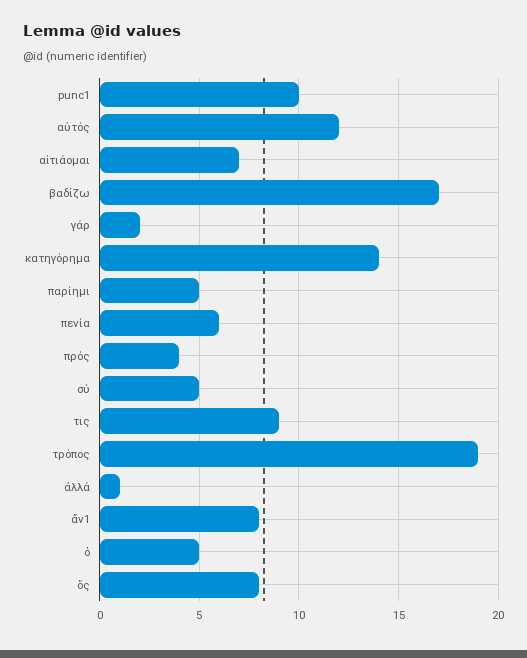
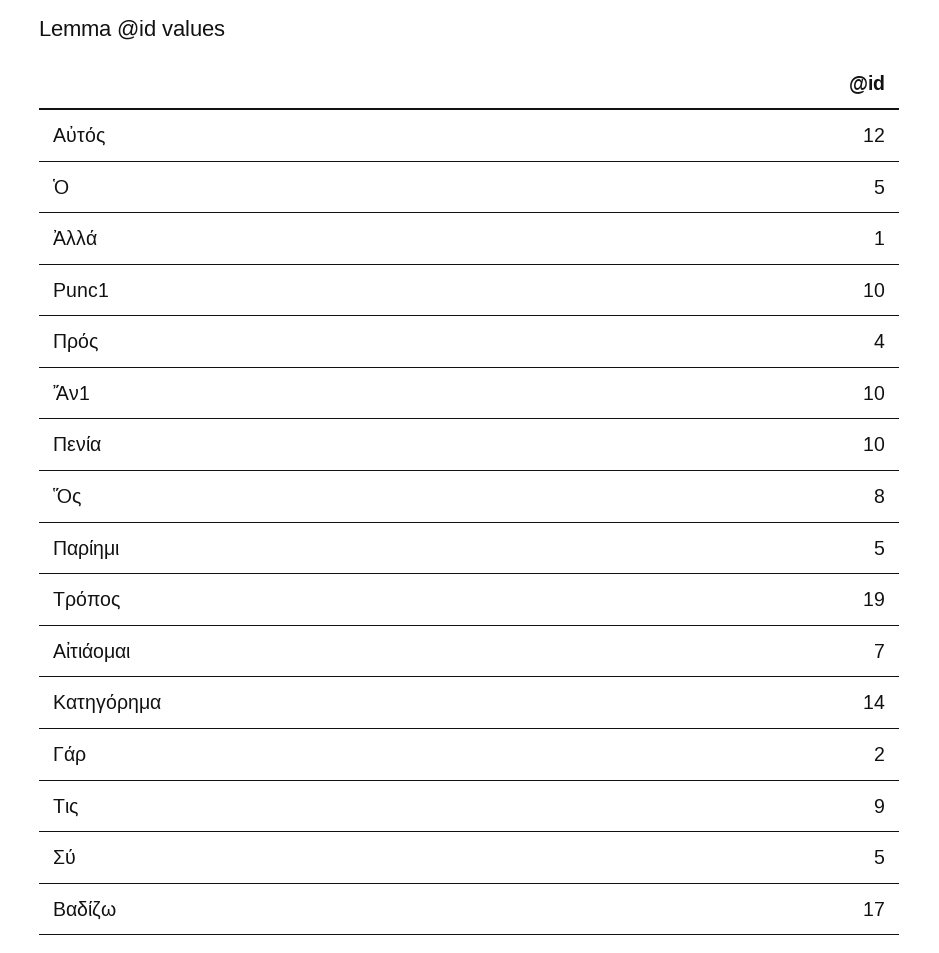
πενία: 6 -> 10
ἄν1: 8 -> 10

